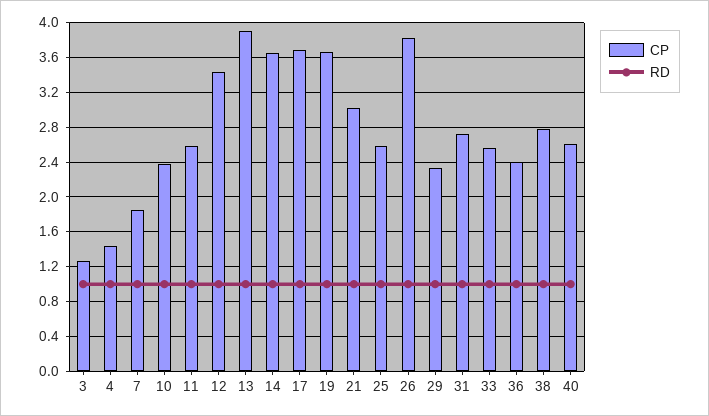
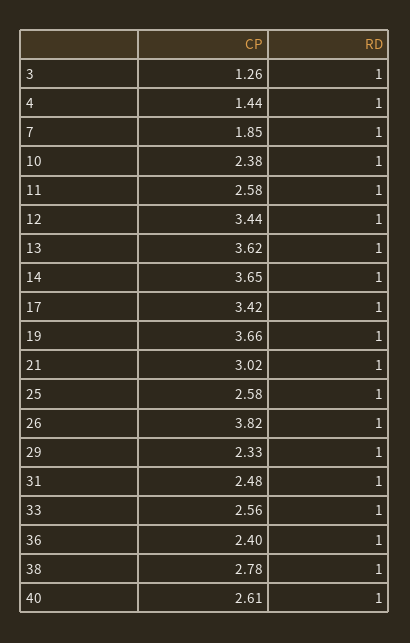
CP, 13: 3.9 -> 3.62
CP, 17: 3.7 -> 3.42
CP, 31: 2.7 -> 2.48

